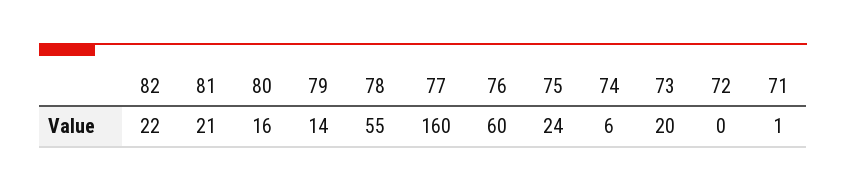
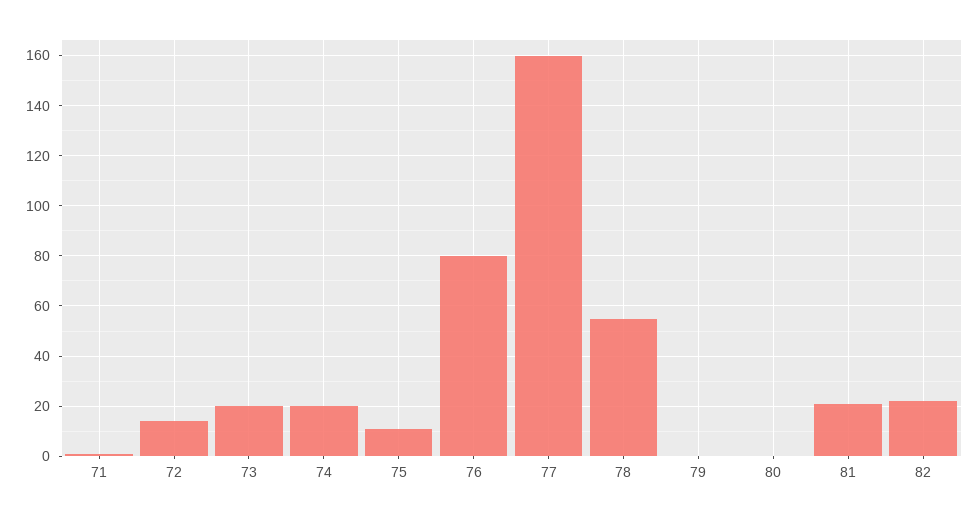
80: 16 -> 0
79: 14 -> 0
76: 60 -> 80
75: 24 -> 10
74: 6 -> 20
72: 0 -> 15

